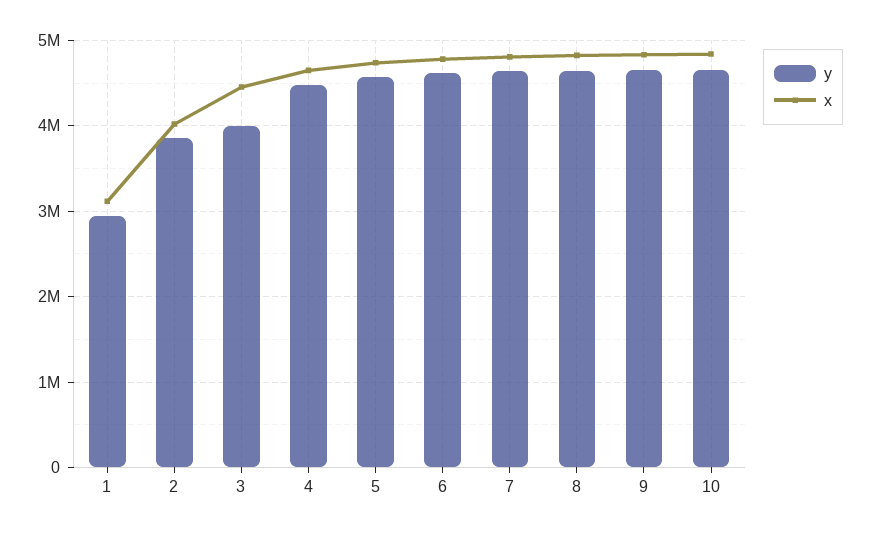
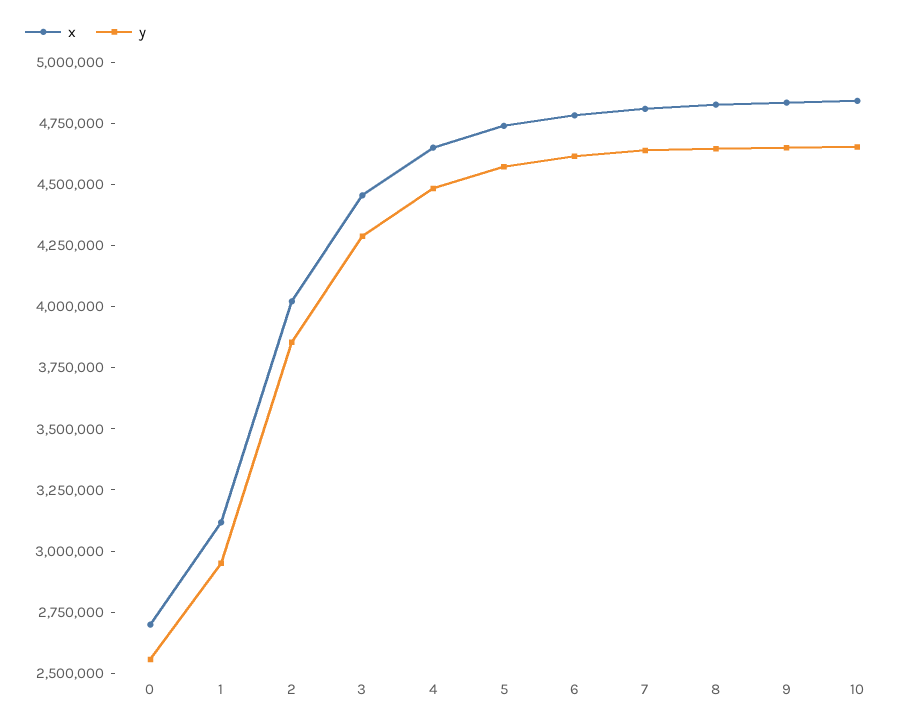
y, 3: 4000000 -> 4300000
x, 0: none -> 2700000
y, 0: none -> 2550000

